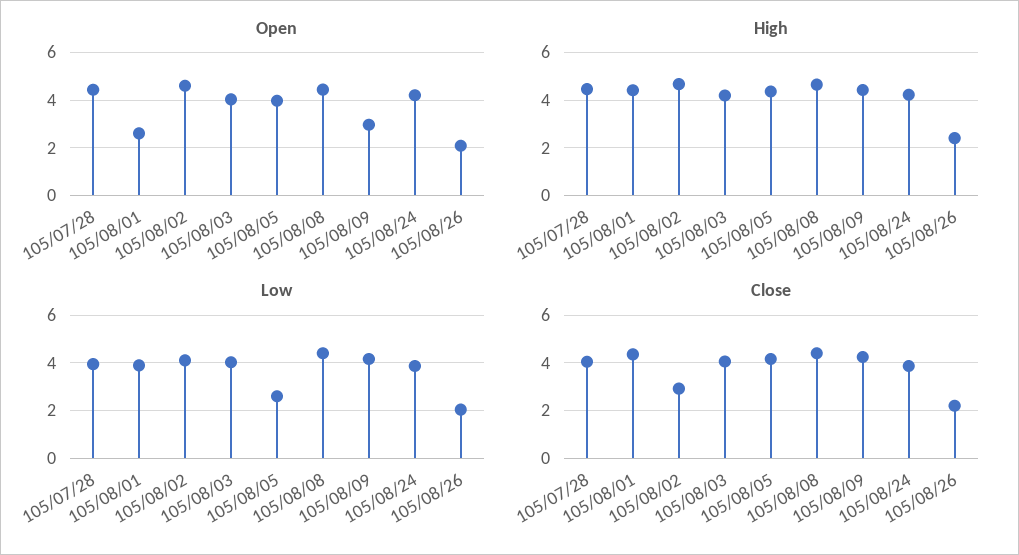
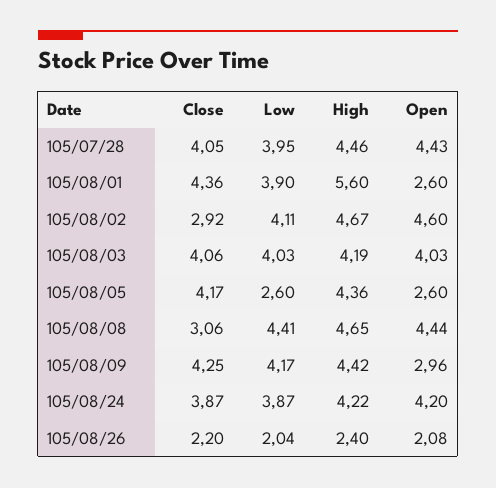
Open, 105/08/05: 4 -> 2.6
High, 105/08/01: 4.5 -> 5.6
Close, 105/08/08: 4.5 -> 3.06

